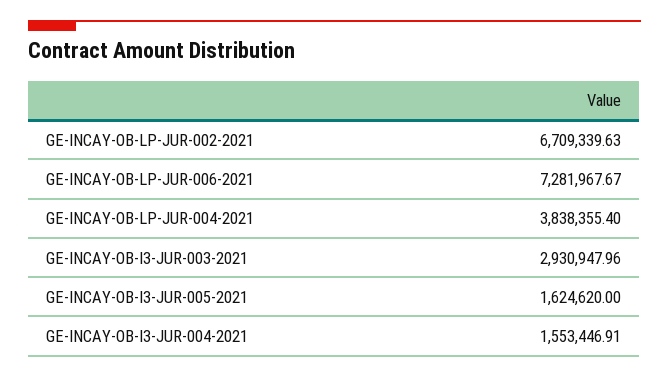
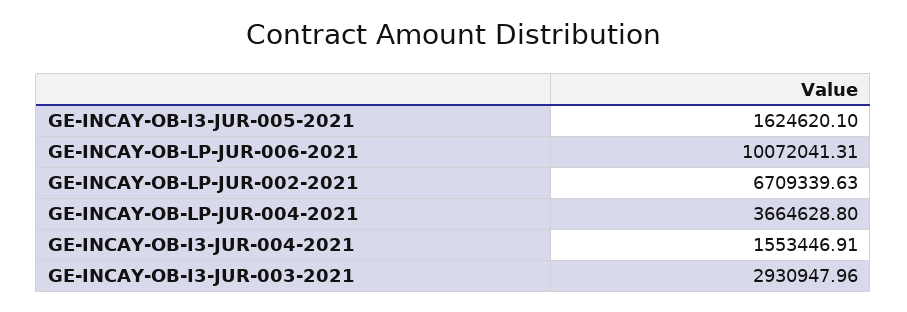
GE-INCAY-OB-LP-JUR-006-2021: 7281967.67 -> 10072041.31
GE-INCAY-OB-LP-JUR-004-2021: 3838355.4 -> 3664628.8
GE-INCAY-OB-I3-JUR-005-2021: 1624620 -> 1624620.1

